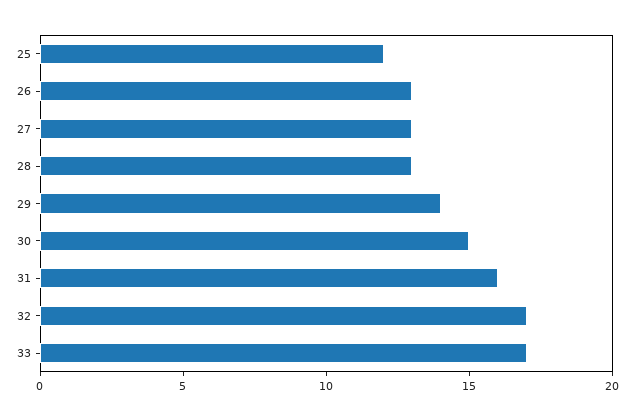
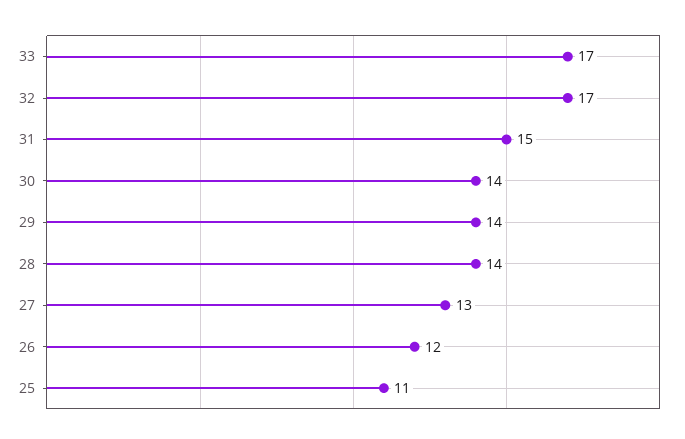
25: 12 -> 11
26: 13 -> 12
28: 13 -> 14
30: 15 -> 14
31: 16 -> 15

